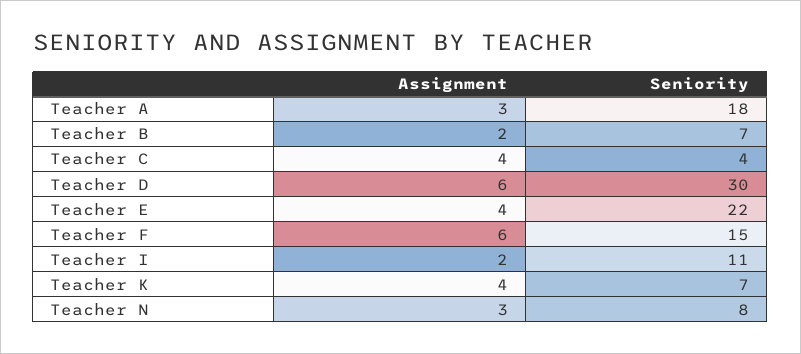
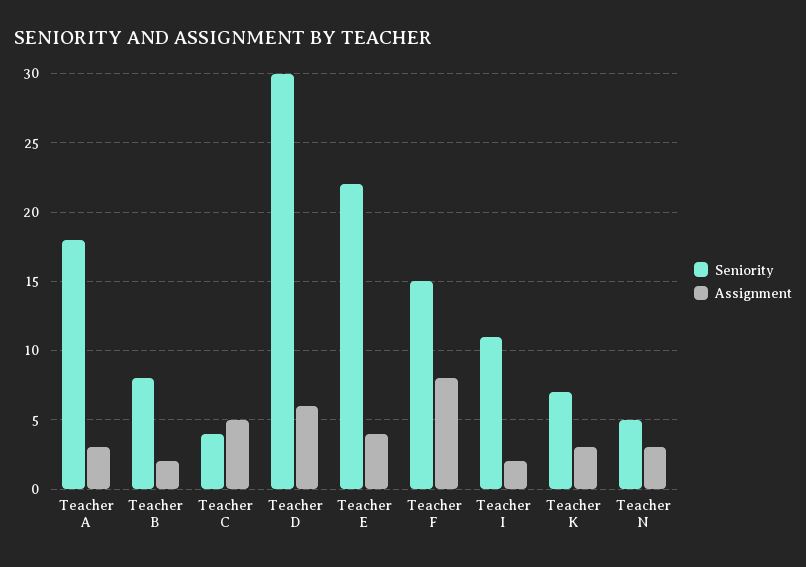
Seniority, Teacher B: 7 -> 8
Assignment, Teacher C: 4 -> 5
Assignment, Teacher F: 6 -> 8
Assignment, Teacher K: 4 -> 3
Seniority, Teacher N: 8 -> 5

